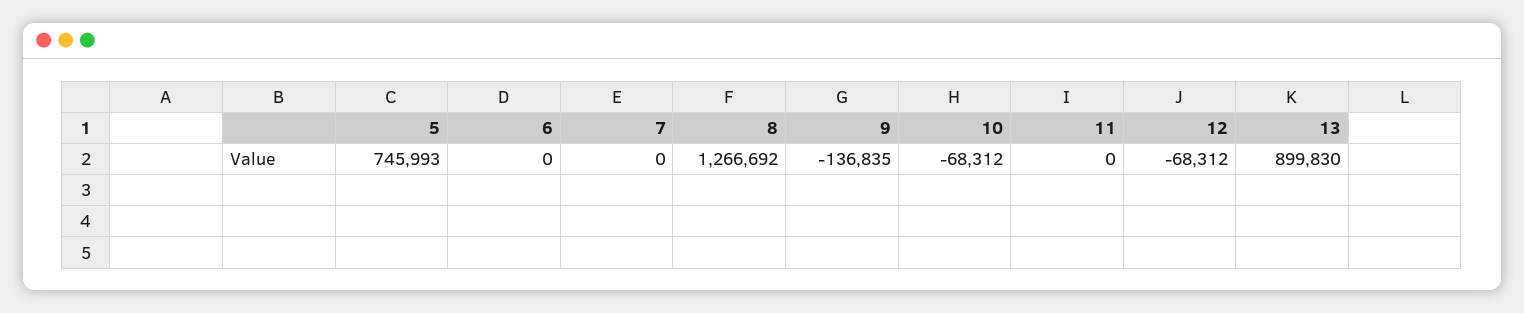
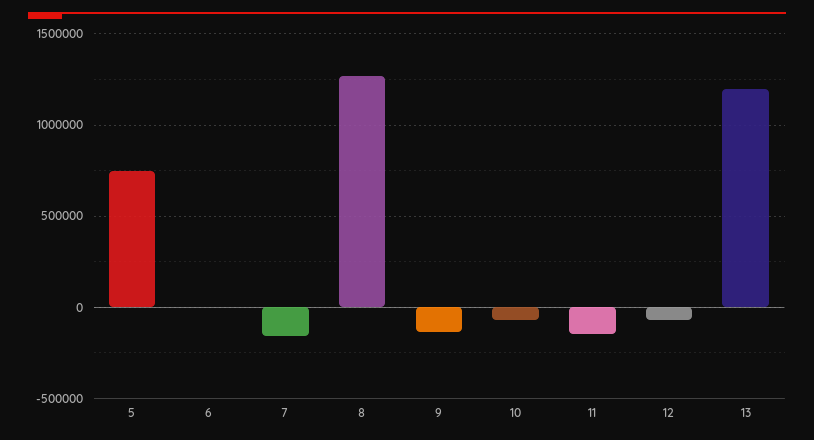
7: 0 -> -150000
11: 0 -> -150000
13: 899830 -> 1200000

